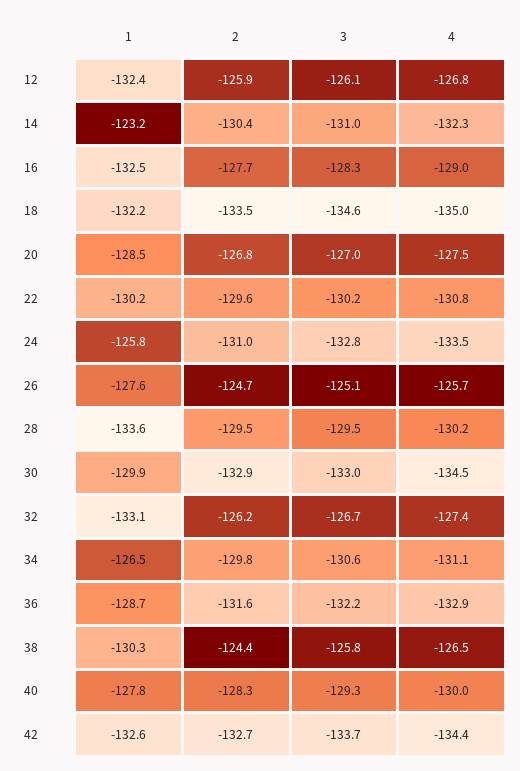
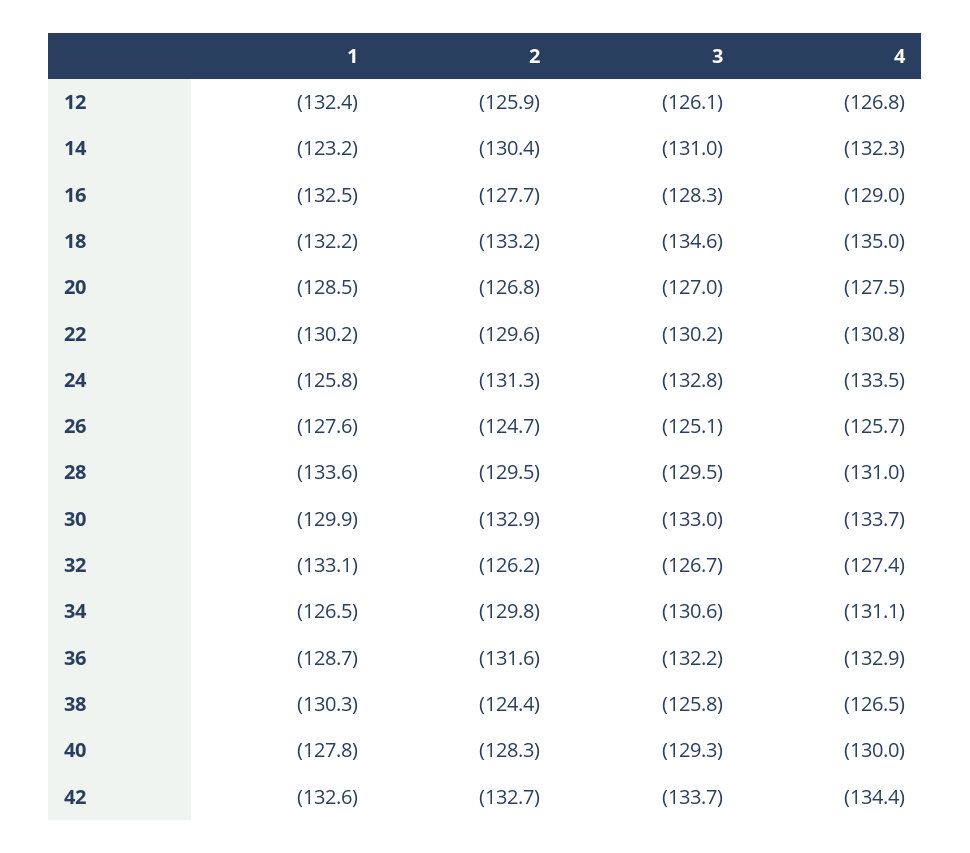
2, 18: -133.5 -> -133.2
2, 24: -131 -> -131.3
4, 28: -130.2 -> -131
4, 30: -134.5 -> -133.7

